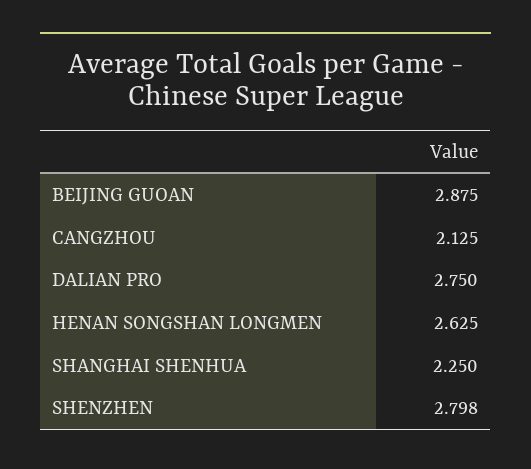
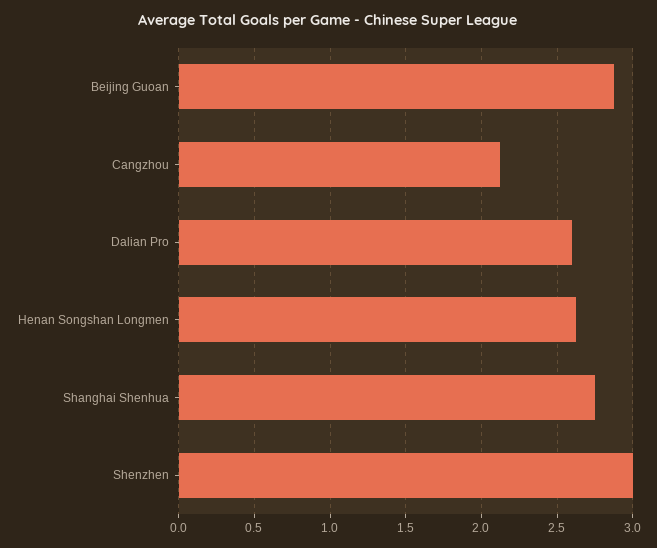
DALIAN PRO: 2.75 -> 2.6
SHANGHAI SHENHUA: 2.25 -> 2.75
SHENZHEN: 2.798 -> 3

